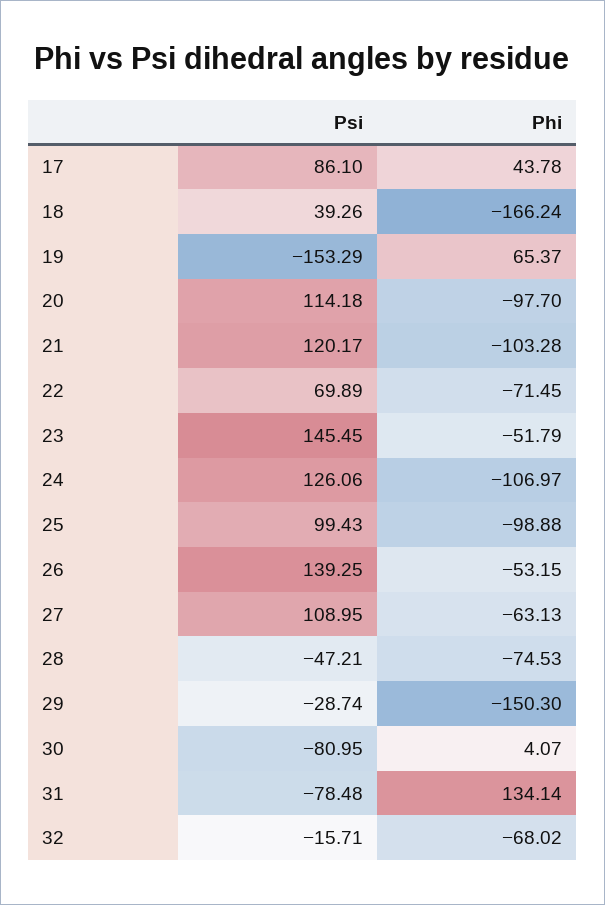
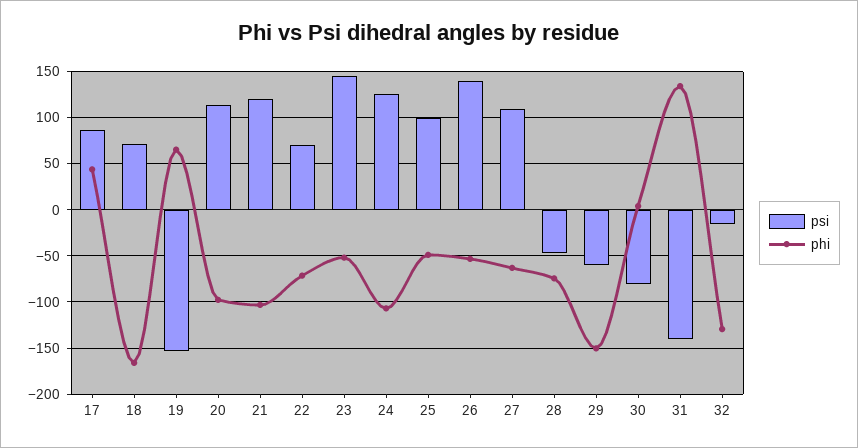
Psi, 18: 39.26 -> 70
Phi, 25: -98.88 -> -50
Psi, 29: -28.74 -> -60
Psi, 31: -78.48 -> -140
Phi, 32: -68.02 -> -130

